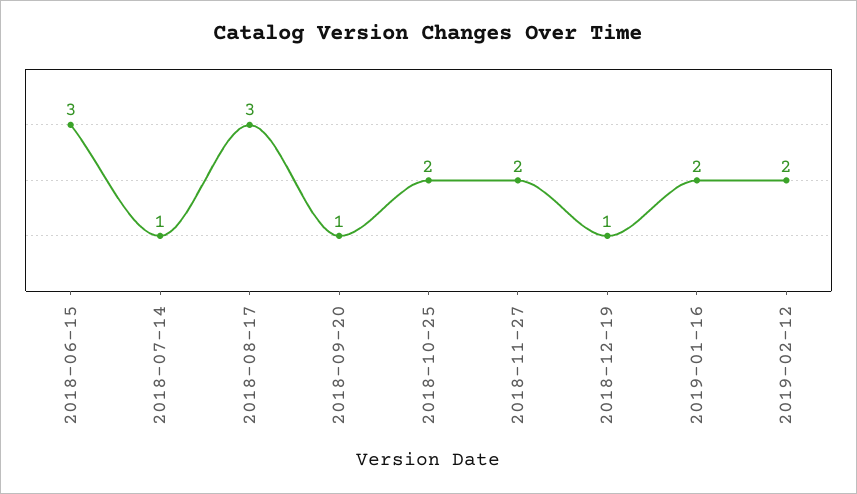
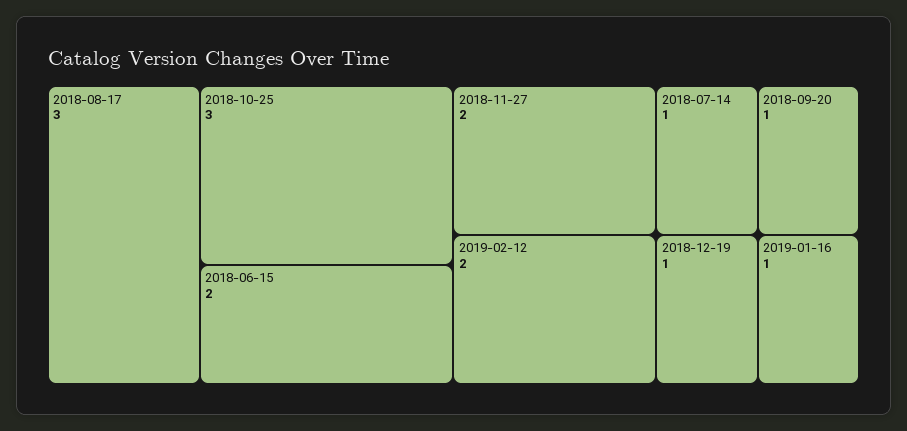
2018-06-15: 3 -> 2
2018-10-25: 2 -> 3
2019-01-16: 2 -> 1

